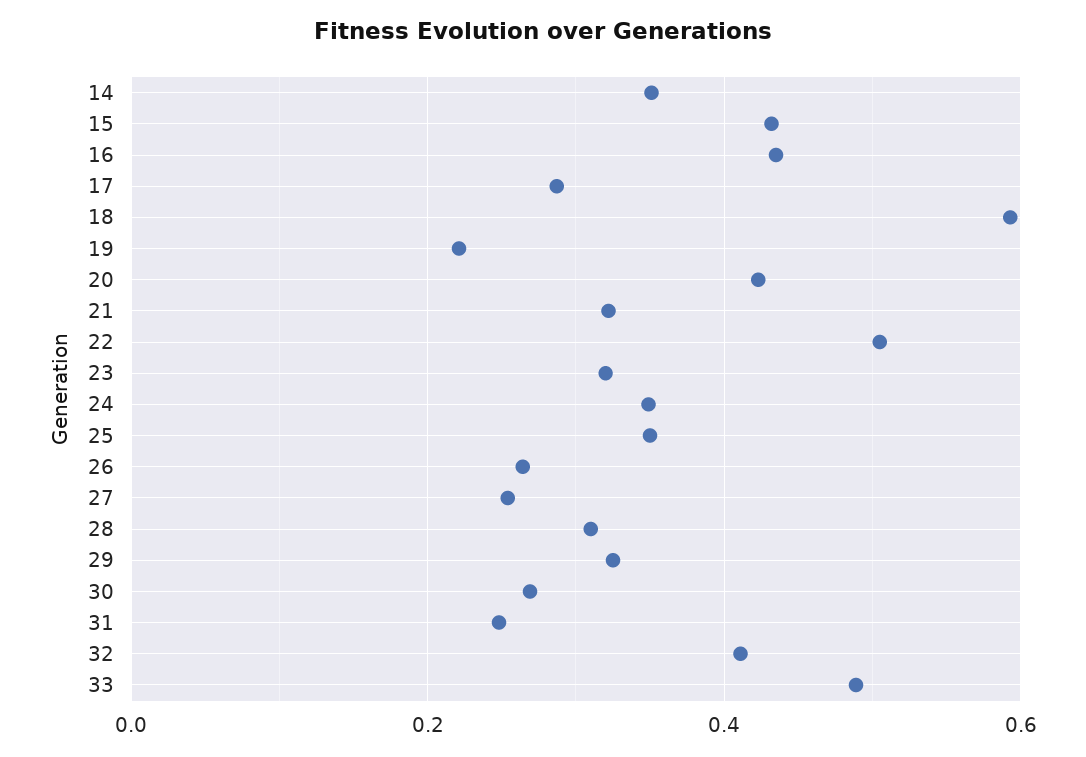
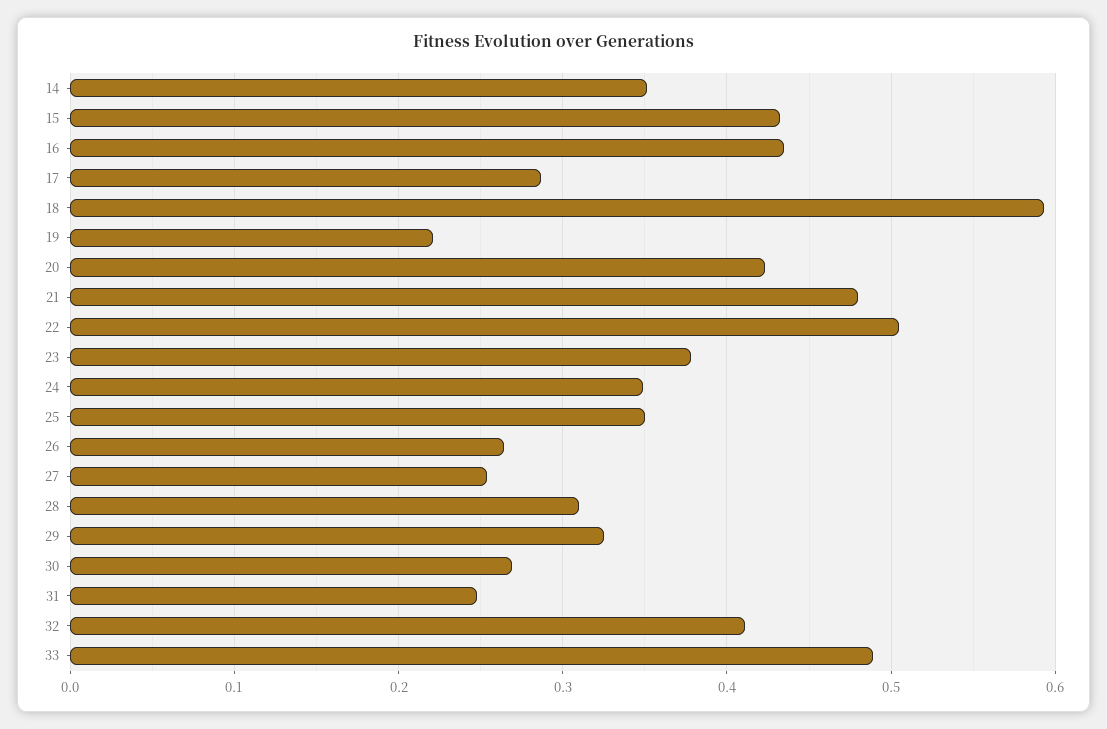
21: 0.32 -> 0.48
23: 0.32 -> 0.38

